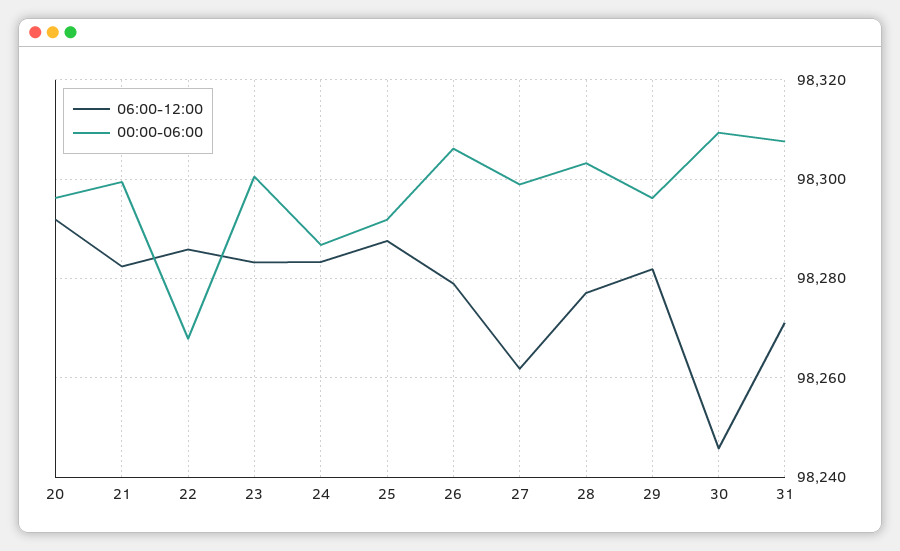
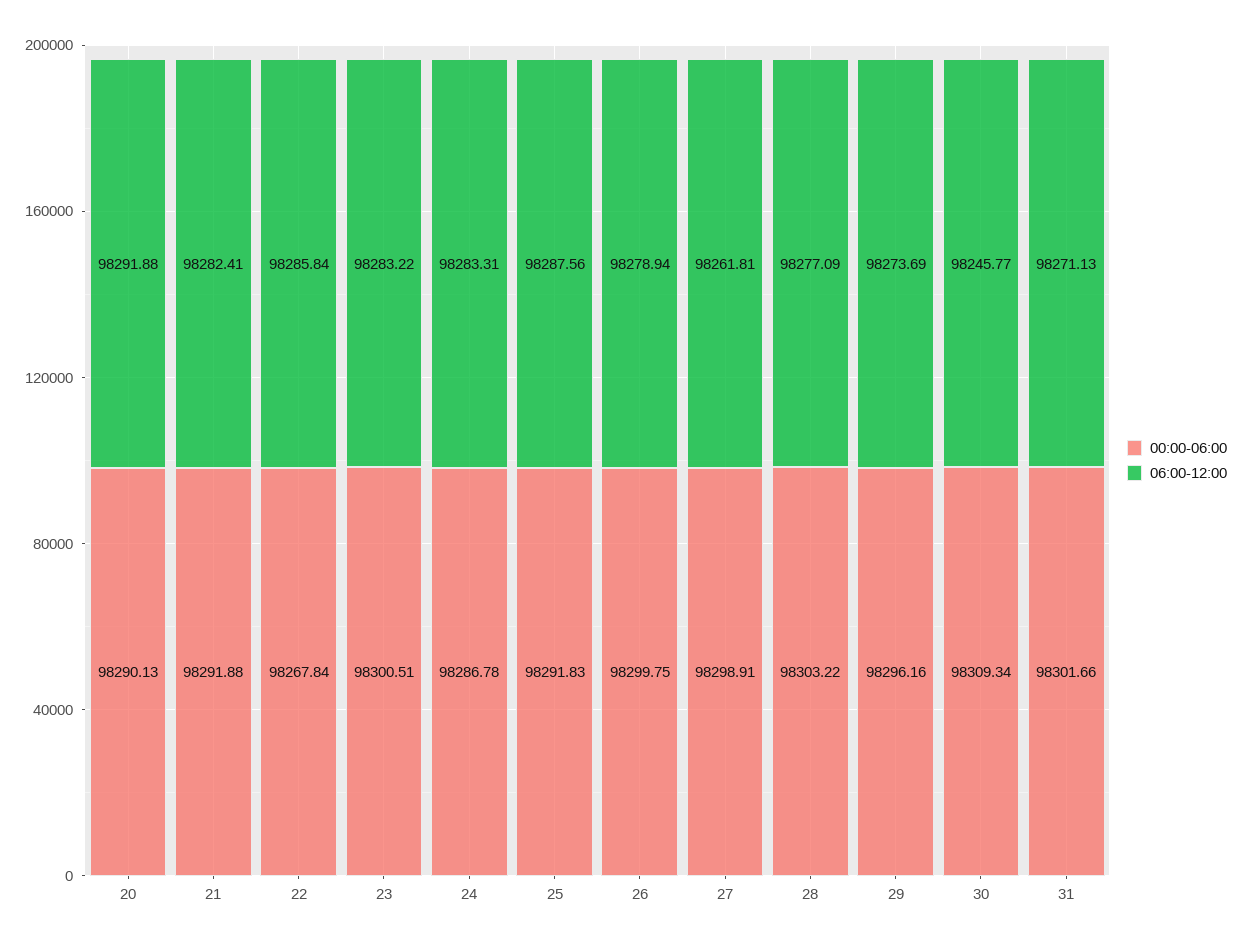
00:00-06:00, 20: 98296 -> 98290.13
00:00-06:00, 21: 98300 -> 98291.88
00:00-06:00, 26: 98306 -> 98299.75
06:00-12:00, 29: 98282 -> 98273.69
00:00-06:00, 31: 98308 -> 98301.66

